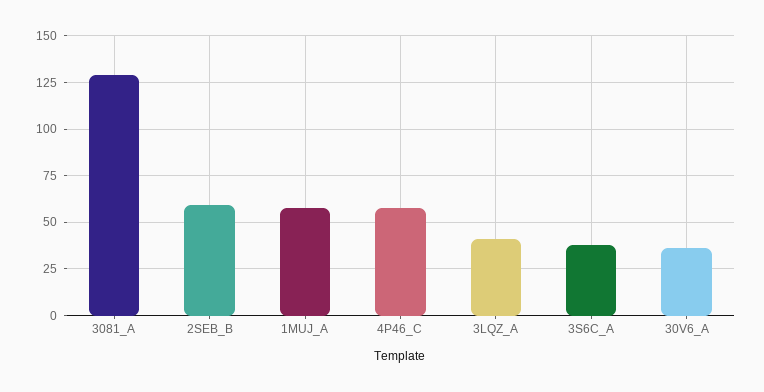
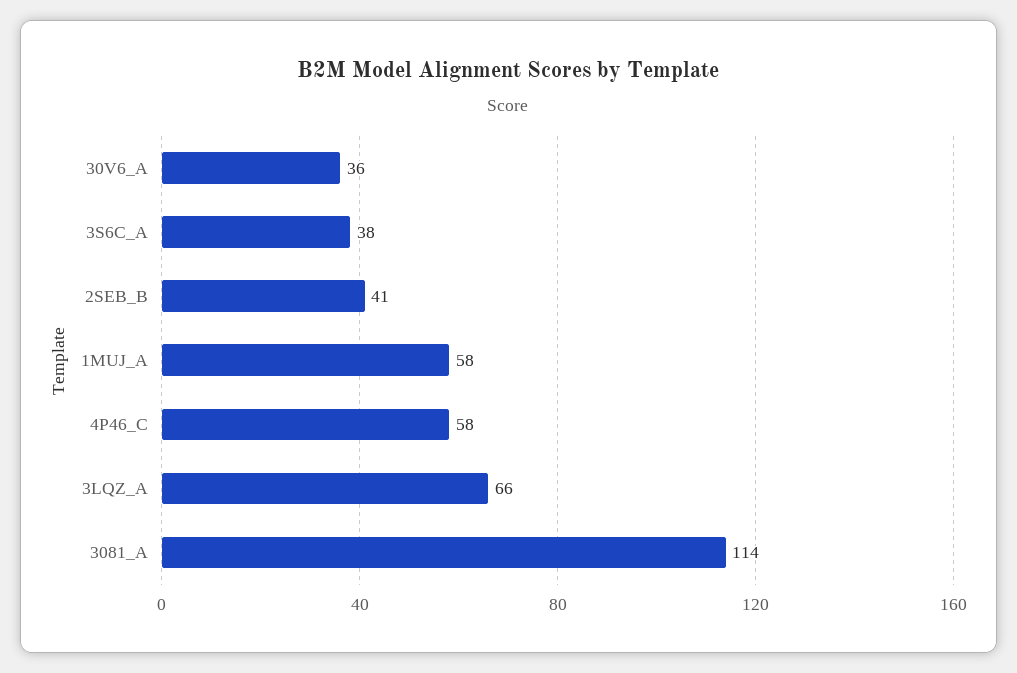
3081_A: 130 -> 114
2SEB_B: 60 -> 41
3LQZ_A: 40 -> 66

